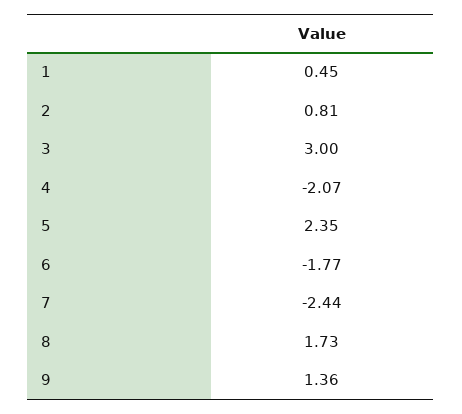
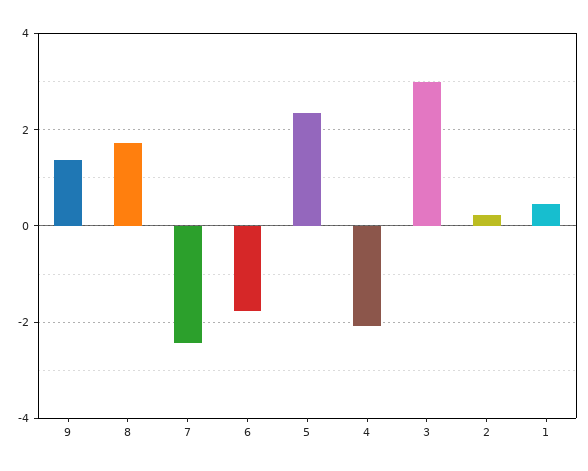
2: 0.81 -> 0.2

